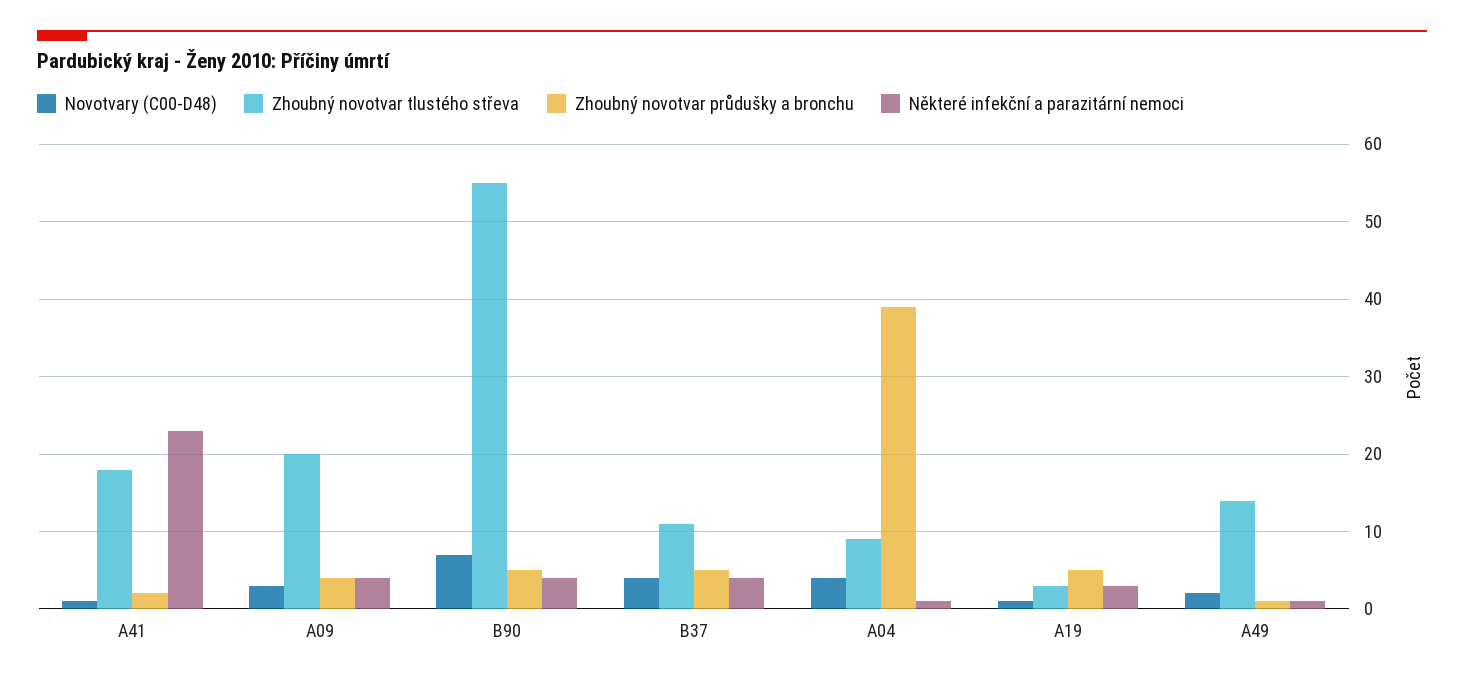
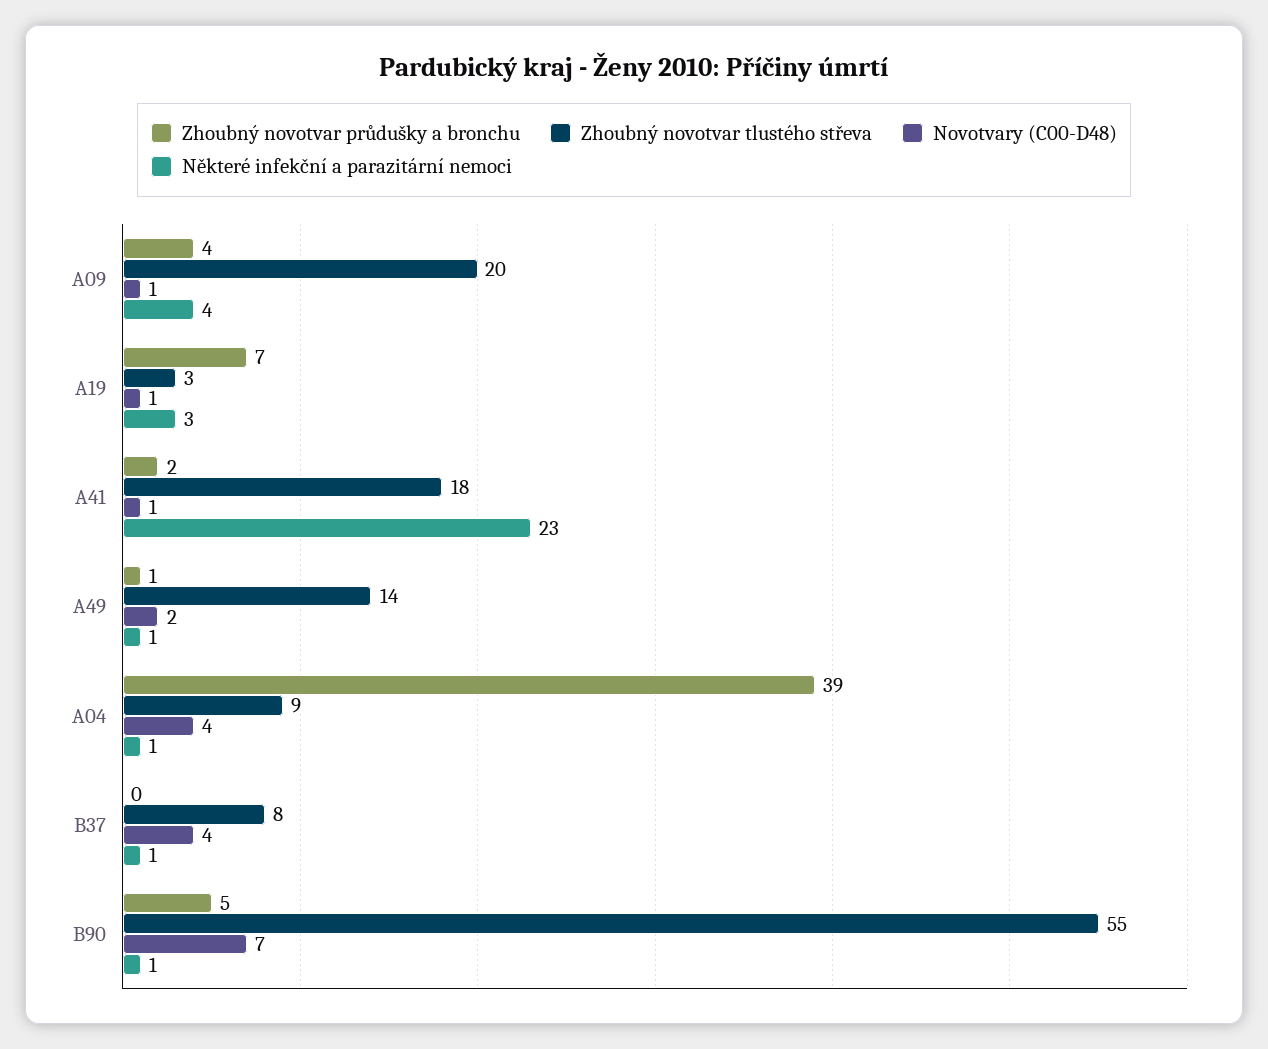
Novotvary (C00-D48), A09: 3 -> 1
Některé infekční a parazitární nemoci, B90: 4 -> 1
Zhoubný novotvar tlustého střeva, B37: 11 -> 8
Zhoubný novotvar průdušky a bronchu, B37: 5 -> 0
Některé infekční a parazitární nemoci, B37: 4 -> 1
Zhoubný novotvar průdušky a bronchu, A19: 5 -> 7

